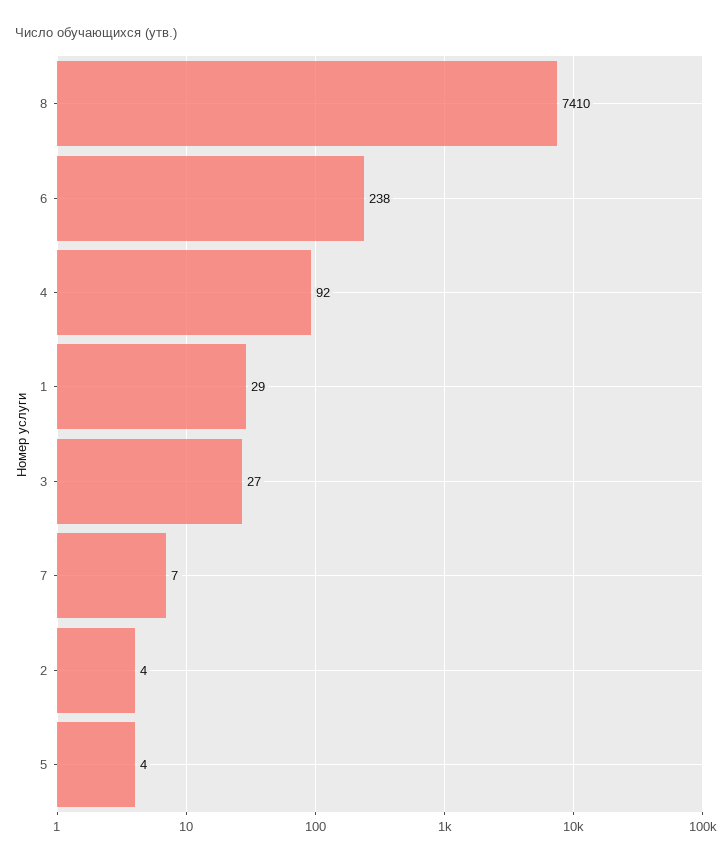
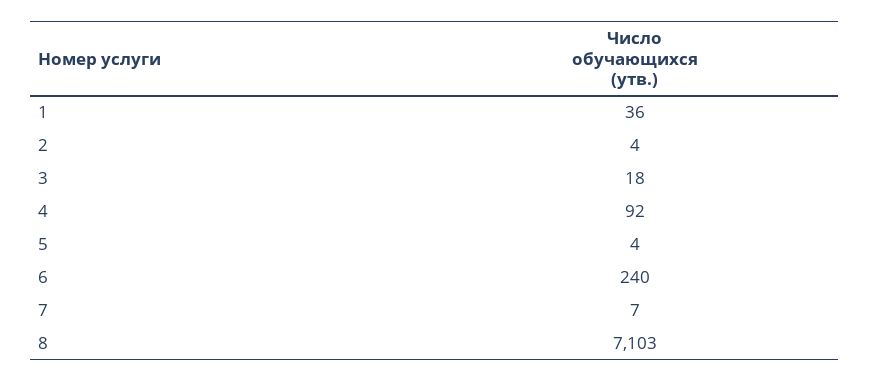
8: 7410 -> 7103
6: 238 -> 240
1: 29 -> 36
3: 27 -> 18

